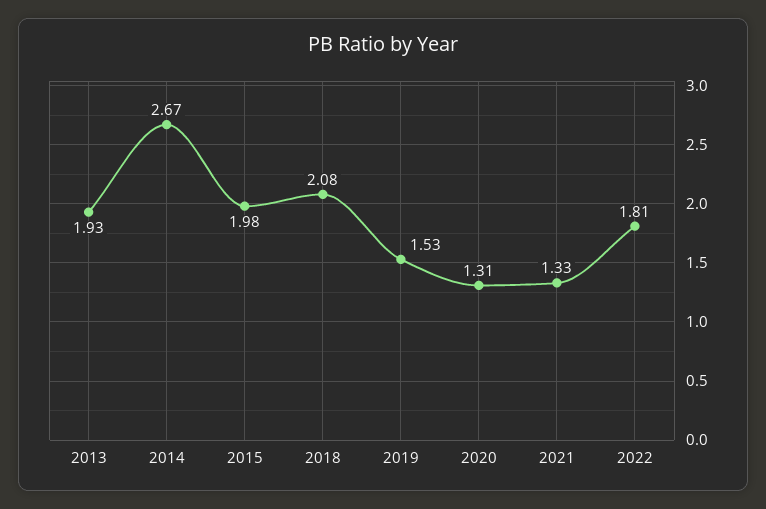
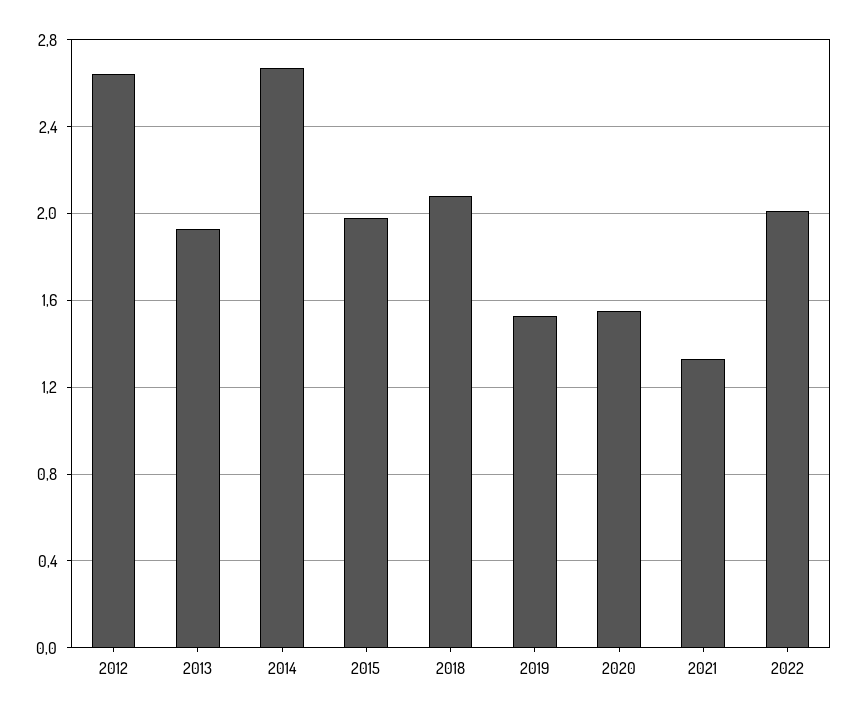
2020: 1.31 -> 1.55
2022: 1.81 -> 2
2012: none -> 2.65

